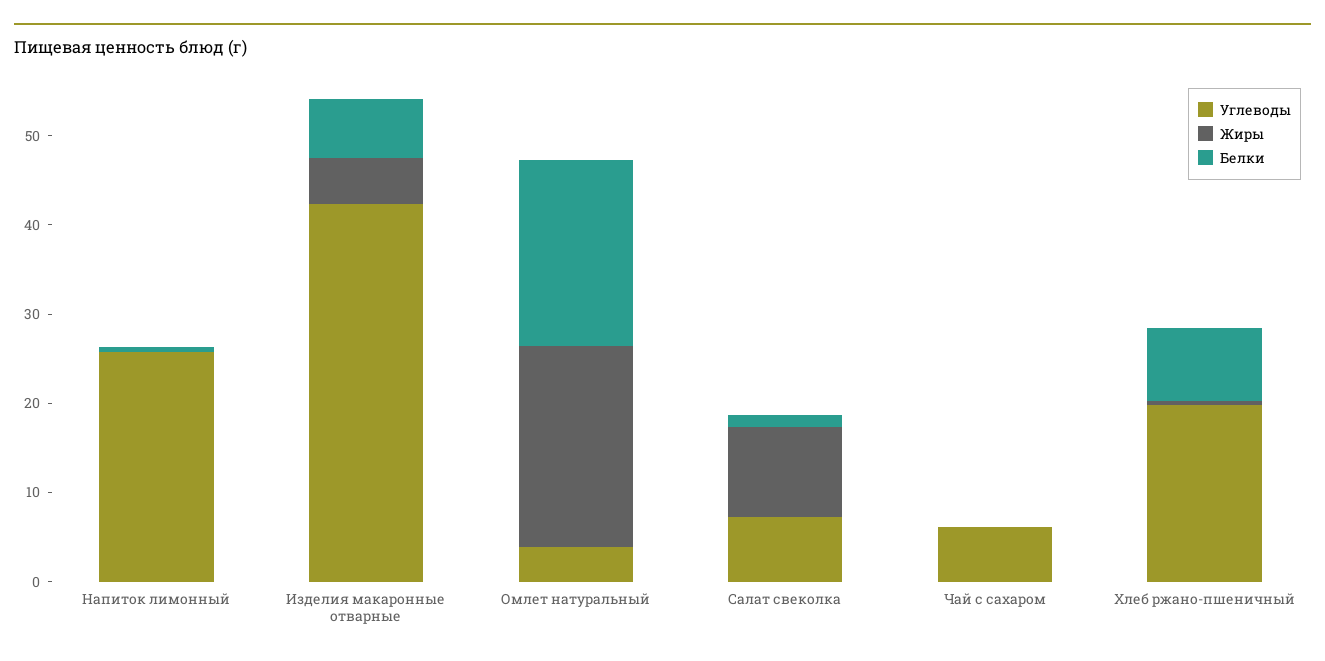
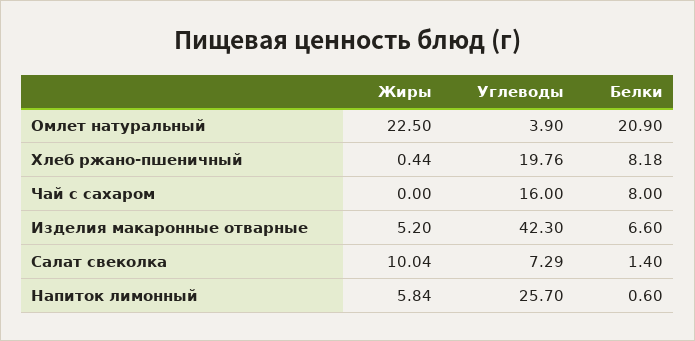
Жиры, Напиток лимонный: 0 -> 5.84
Углеводы, Чай с сахаром: 6 -> 16
Белки, Чай с сахаром: 0 -> 8

